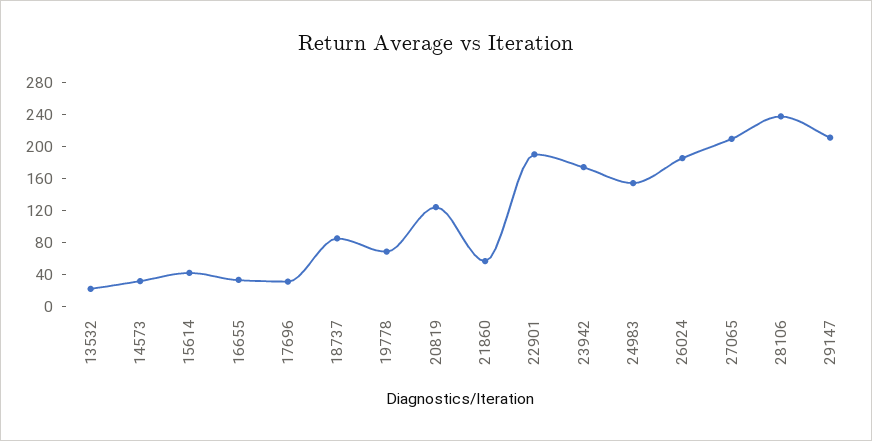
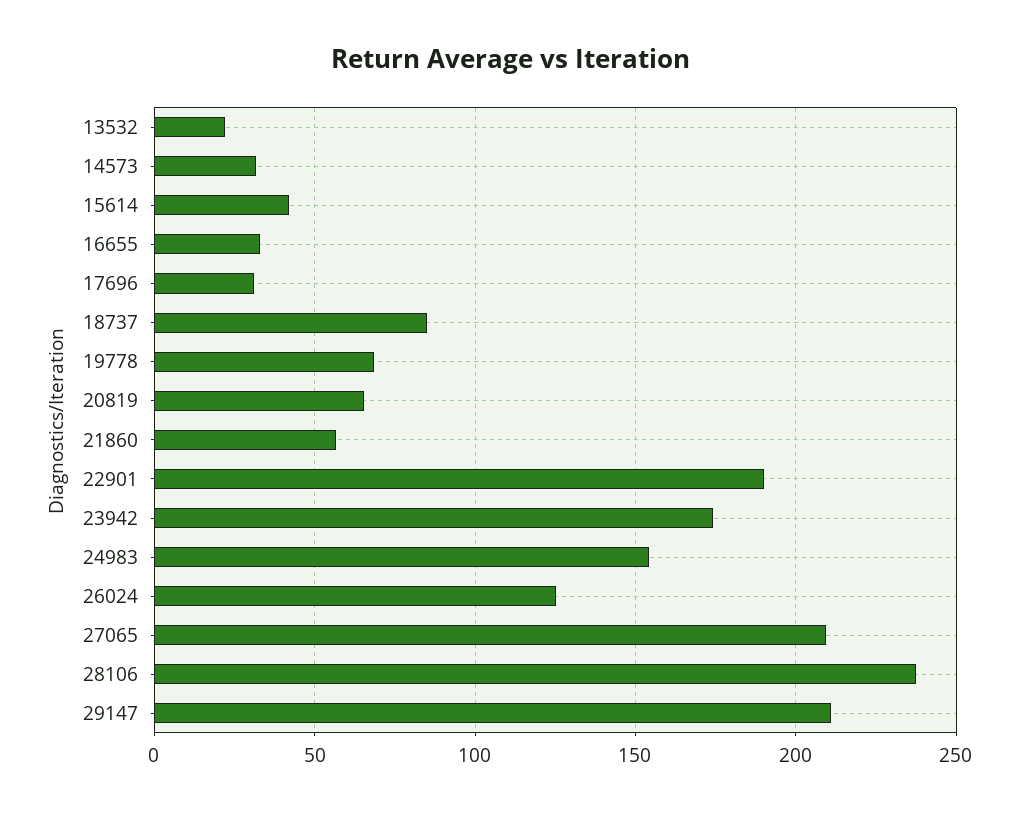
20819: 120 -> 65
26024: 180 -> 125

